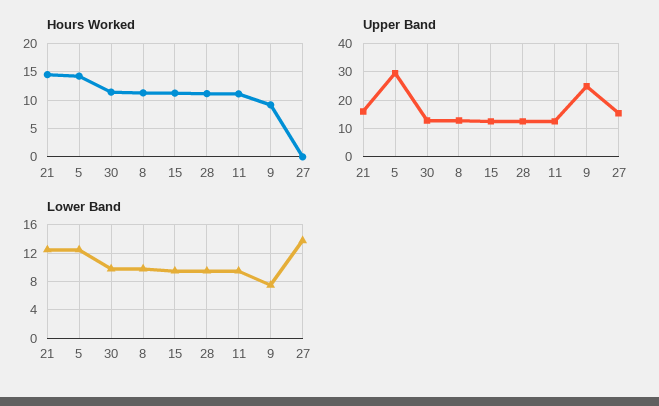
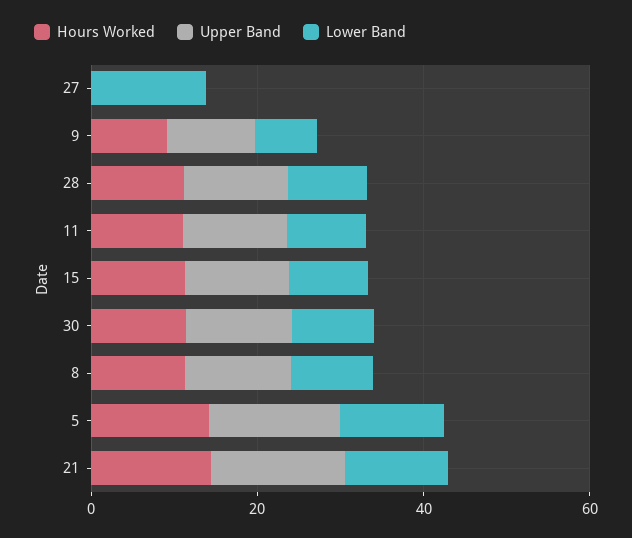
Upper Band, 5: 30 -> 15
Upper Band, 9: 25 -> 10
Upper Band, 27: 15 -> 0

